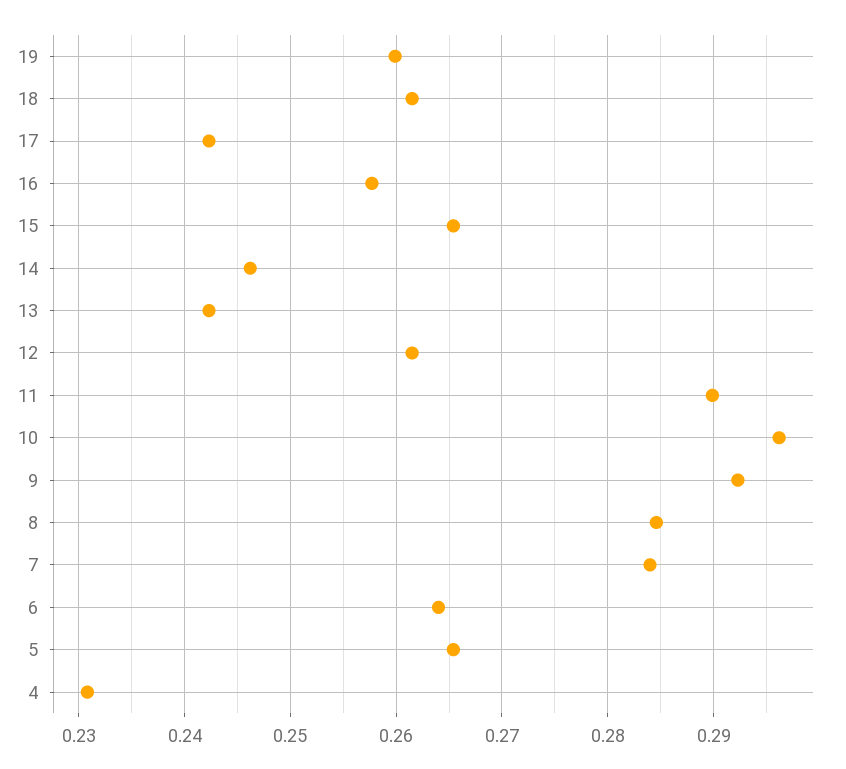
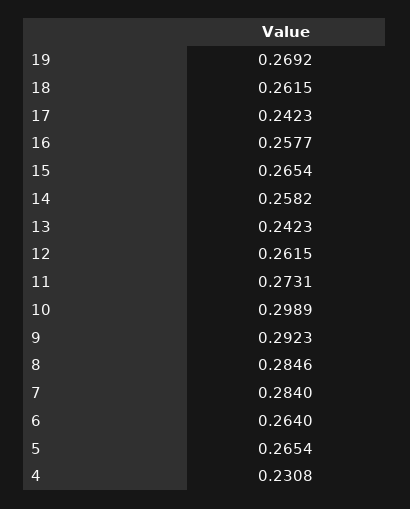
19: 0.26 -> 0.2692
14: 0.246 -> 0.2582
11: 0.29 -> 0.2731
10: 0.296 -> 0.2989

